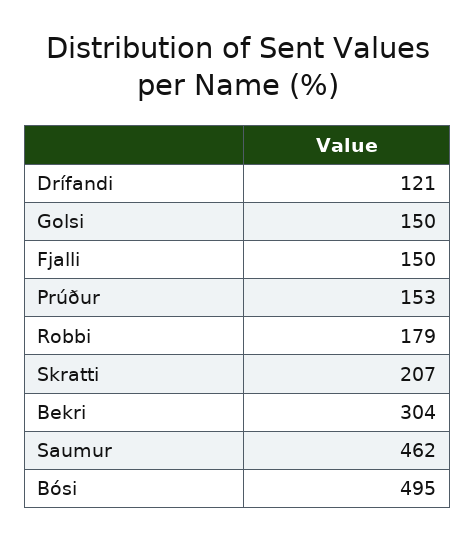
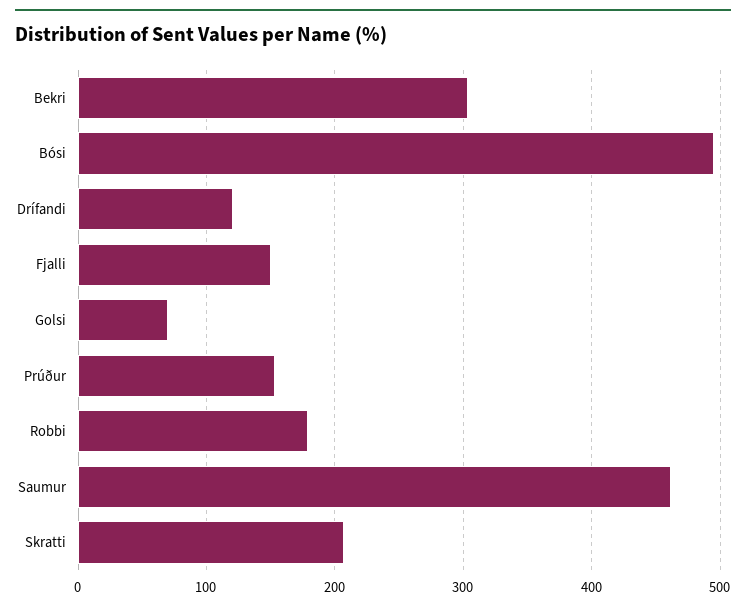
Golsi: 150 -> 70

